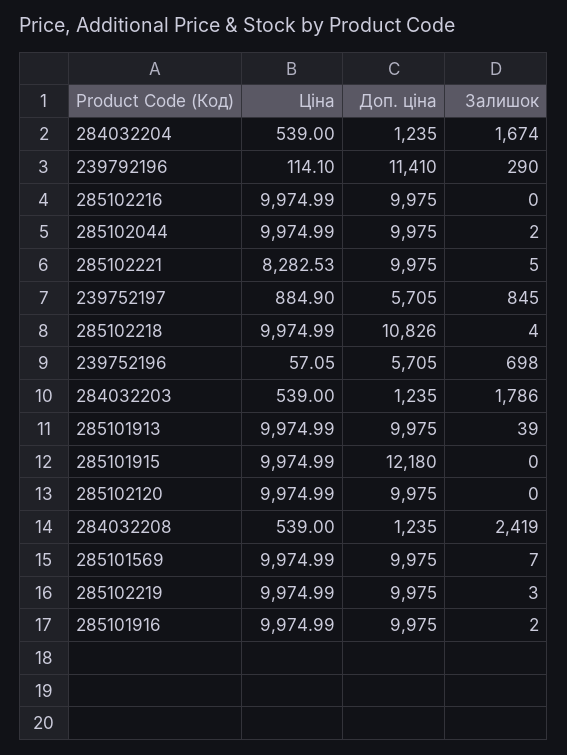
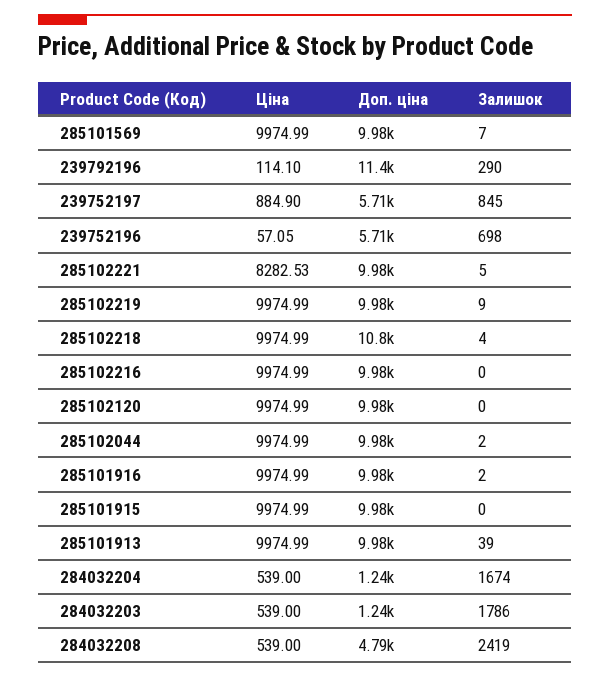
Доп. ціна, 285101915: 12180 -> 9980
Доп. ціна, 284032208: 1235 -> 4790
Залишок, 285102219: 3 -> 9

